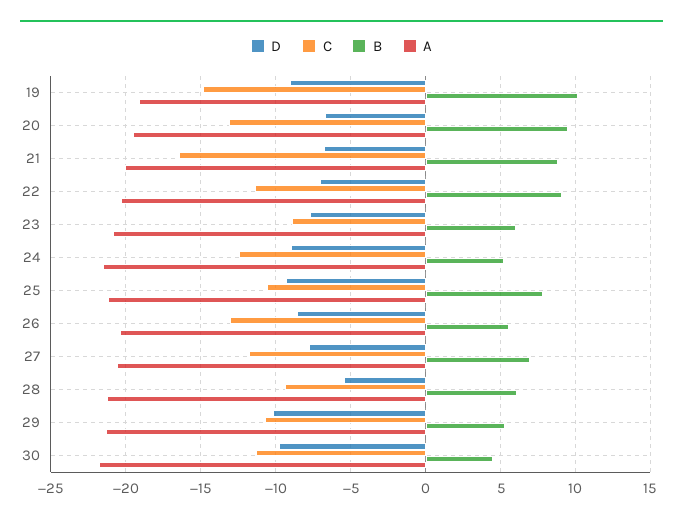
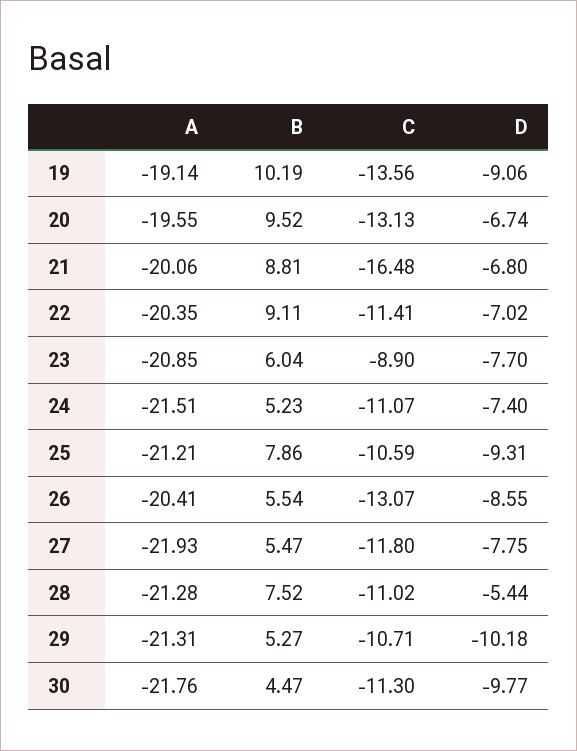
C, 19: -15 -> -13.56
D, 24: -9 -> -7.4
C, 24: -12.5 -> -11.07
B, 27: 7 -> 5.47
A, 27: -20.5 -> -21.93
C, 28: -9.5 -> -11.02
B, 28: 6 -> 7.52

